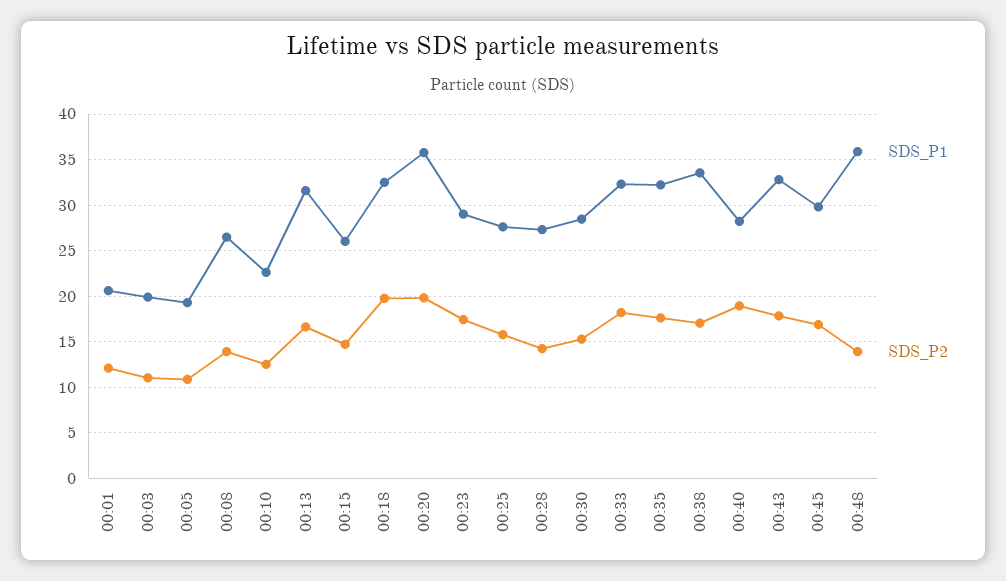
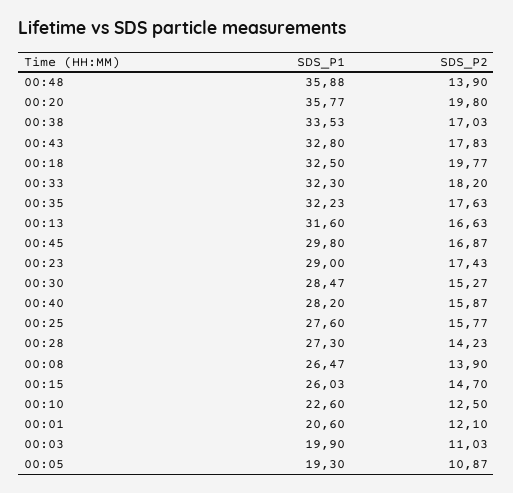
SDS_P2, 00:40: 19 -> 15.87

